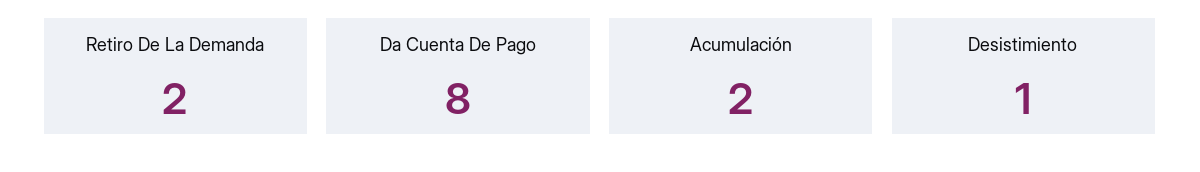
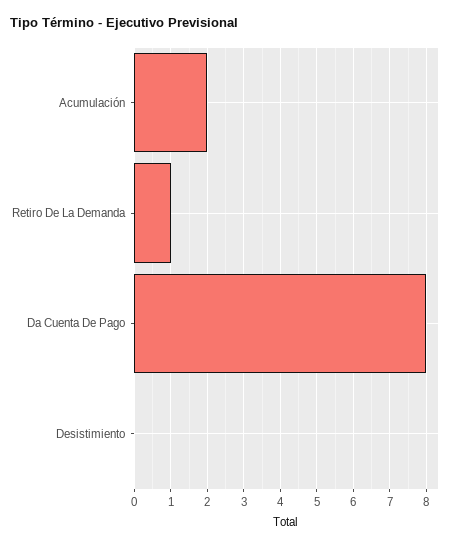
Retiro De La Demanda: 2 -> 1
Desistimiento: 1 -> 0

